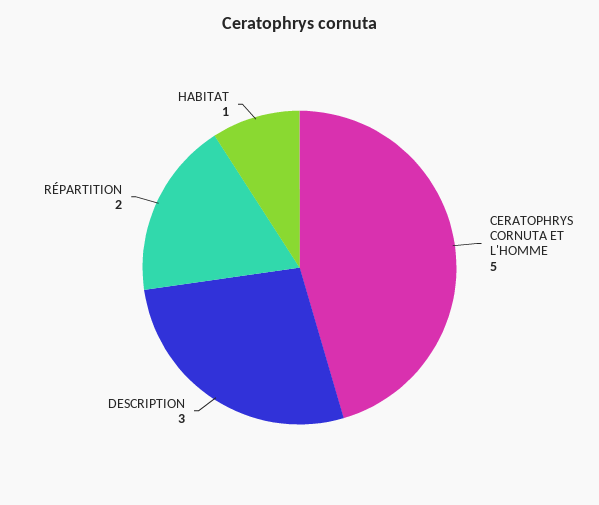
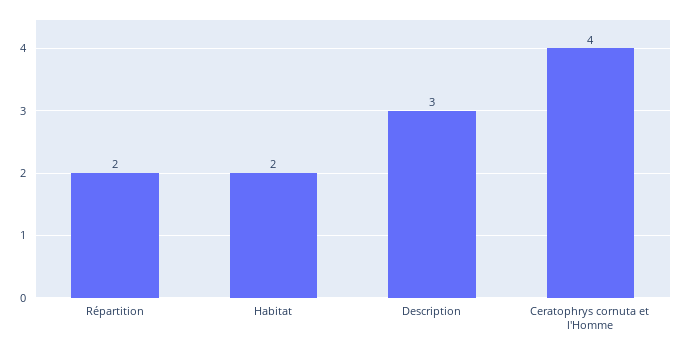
CERATOPHRYS CORNUTA ET L'HOMME: 5 -> 4
HABITAT: 1 -> 2

